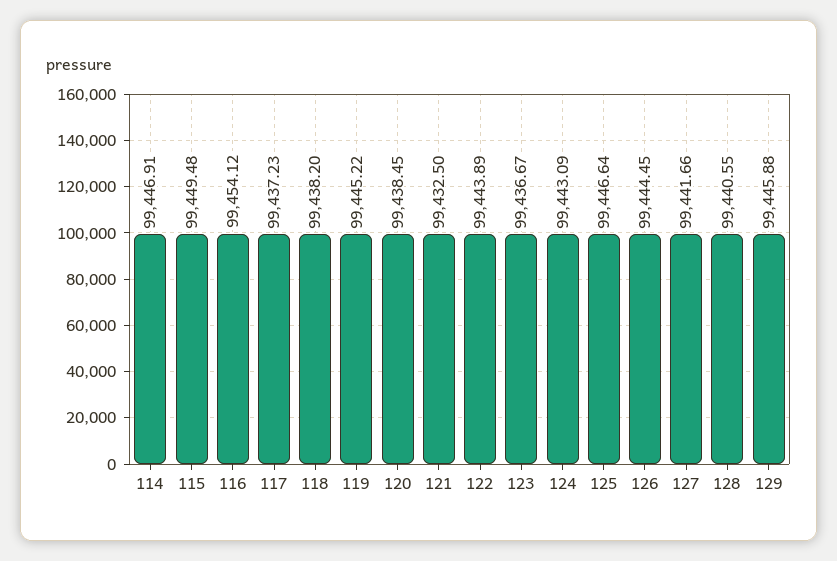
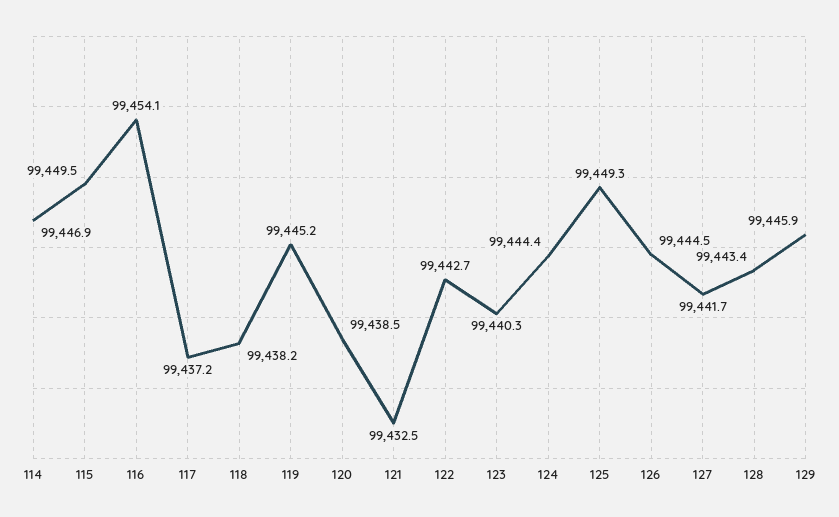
122: 99443.89 -> 99442.7
123: 99436.67 -> 99440.3
124: 99443.09 -> 99444.4
125: 99446.64 -> 99449.3
128: 99440.55 -> 99443.4

